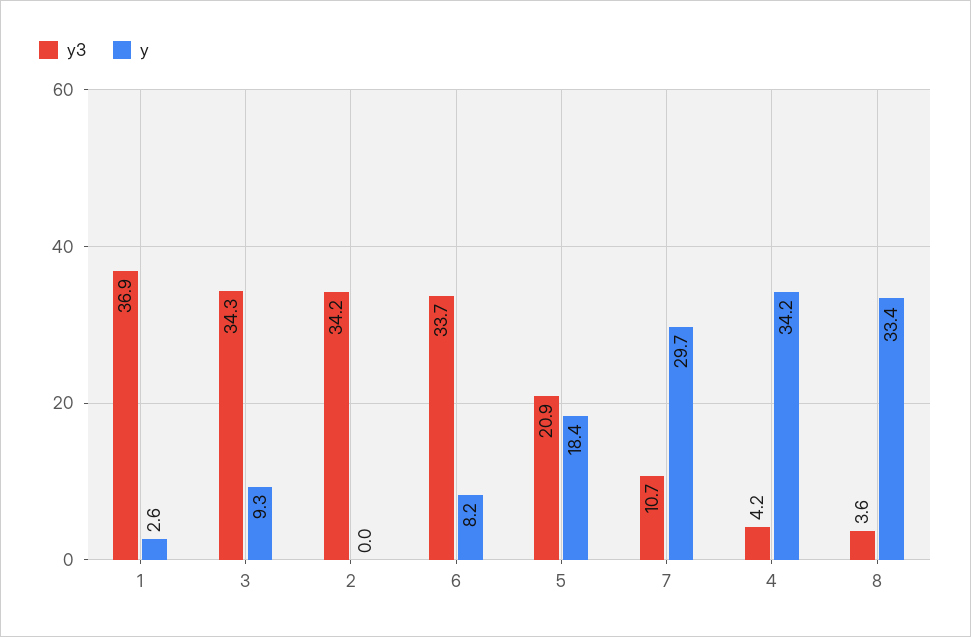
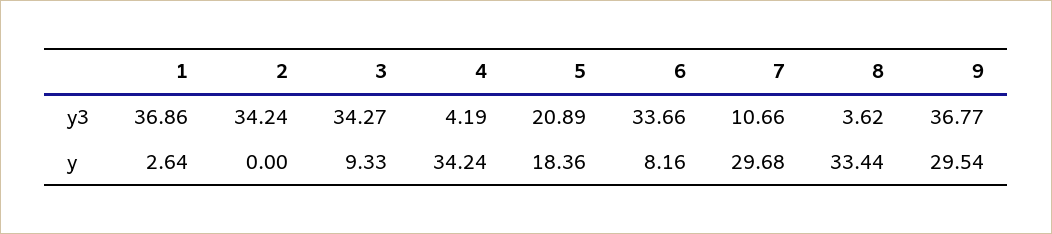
y3, 9: none -> 36.77
y, 9: none -> 29.54

